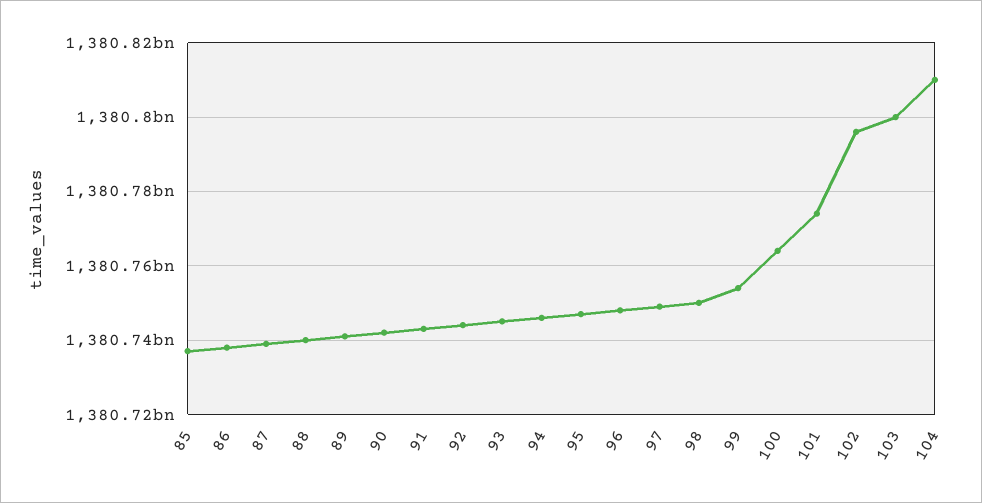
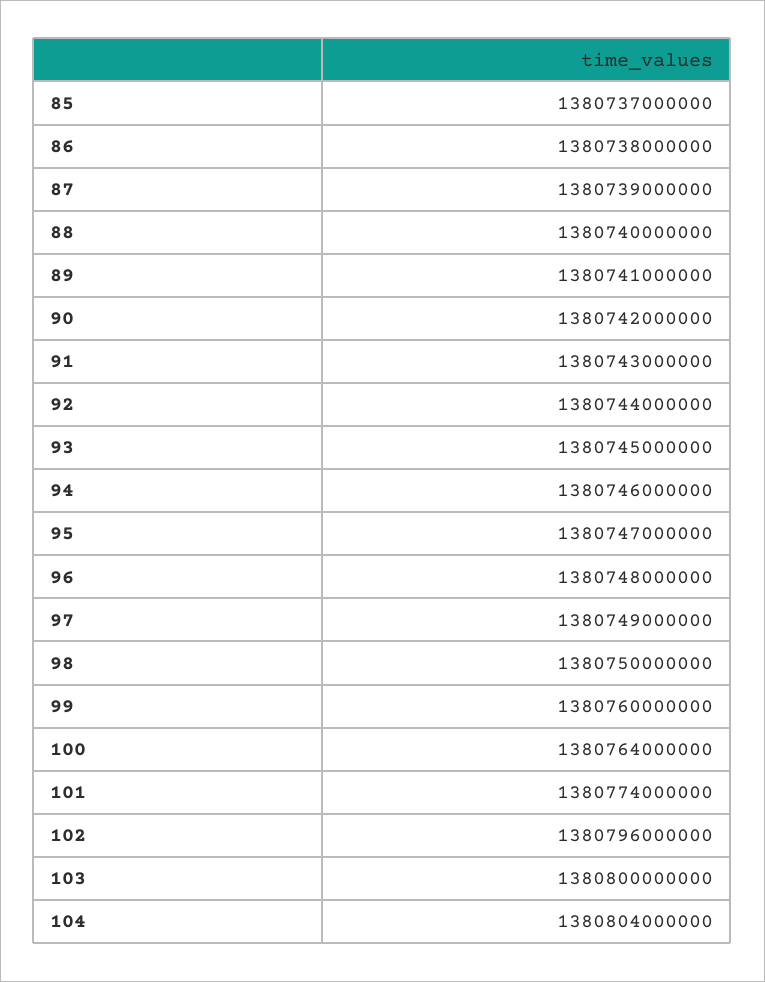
99: 1380754000000 -> 1380760000000
104: 1380810000000 -> 1380804000000

